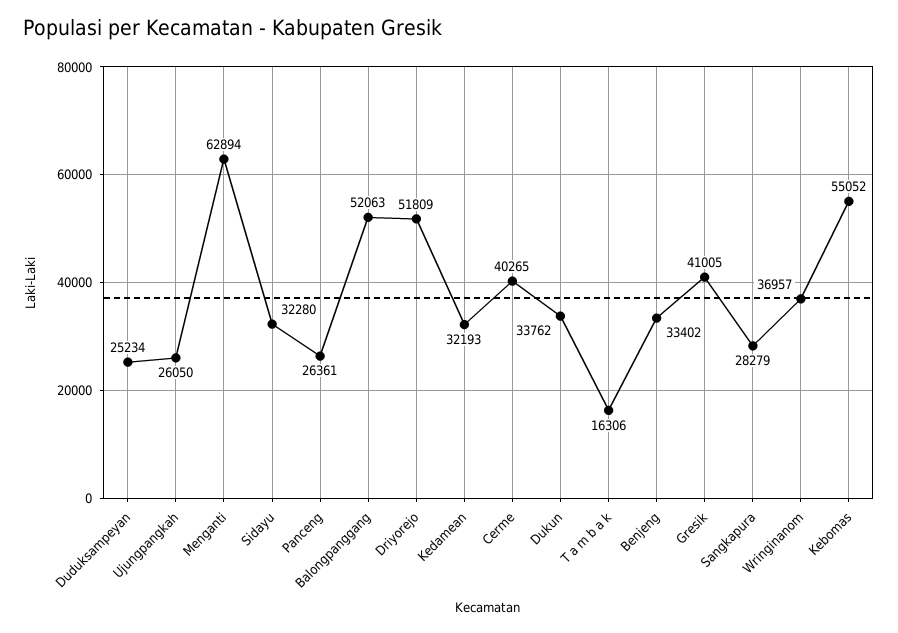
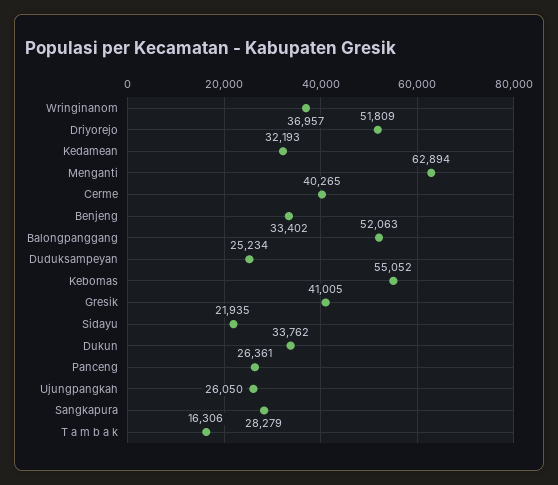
Sidayu: 32280 -> 21935

